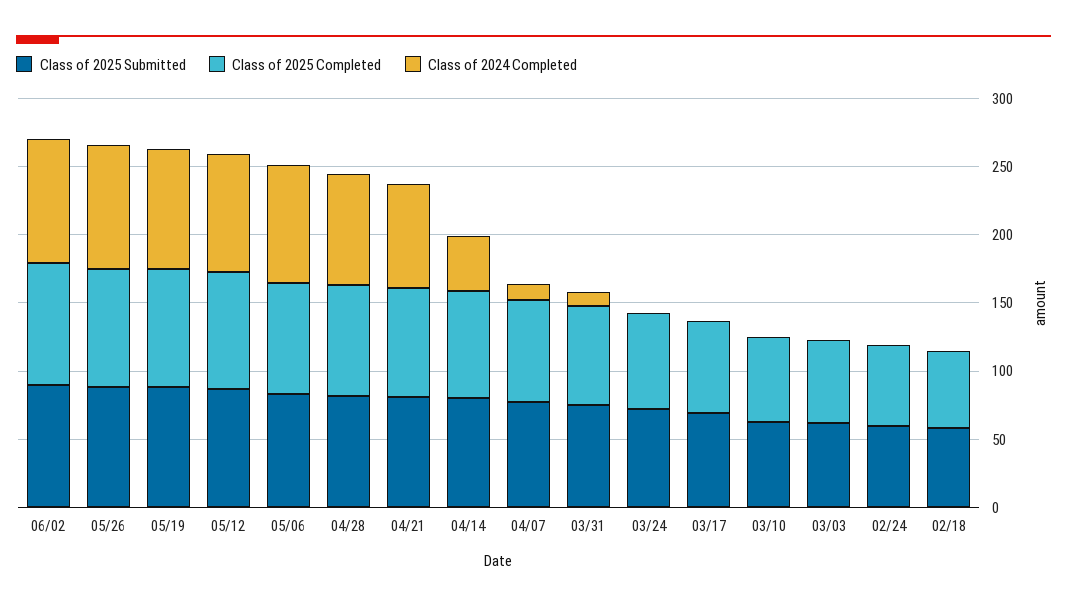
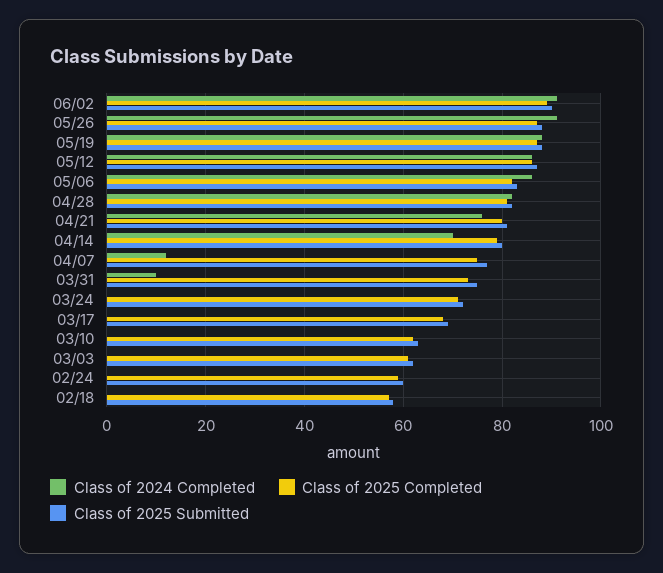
Class of 2024 Completed, 04/14: 40 -> 70

